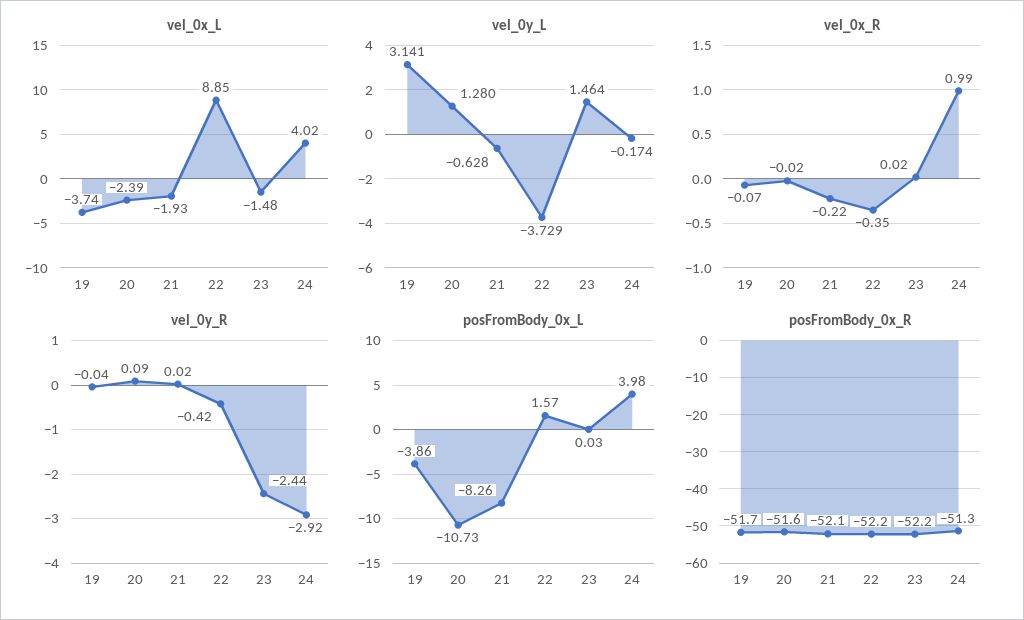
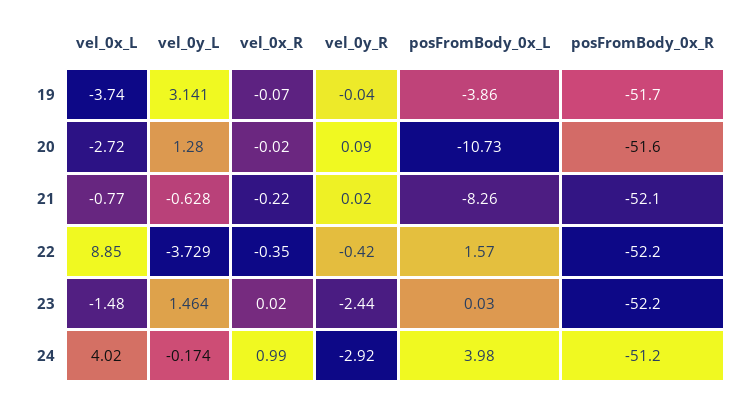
vel_0x_L, 20: -2.39 -> -2.72
vel_0x_L, 21: -1.93 -> -0.77
posFromBody_0x_R, 24: -51.3 -> -51.2

